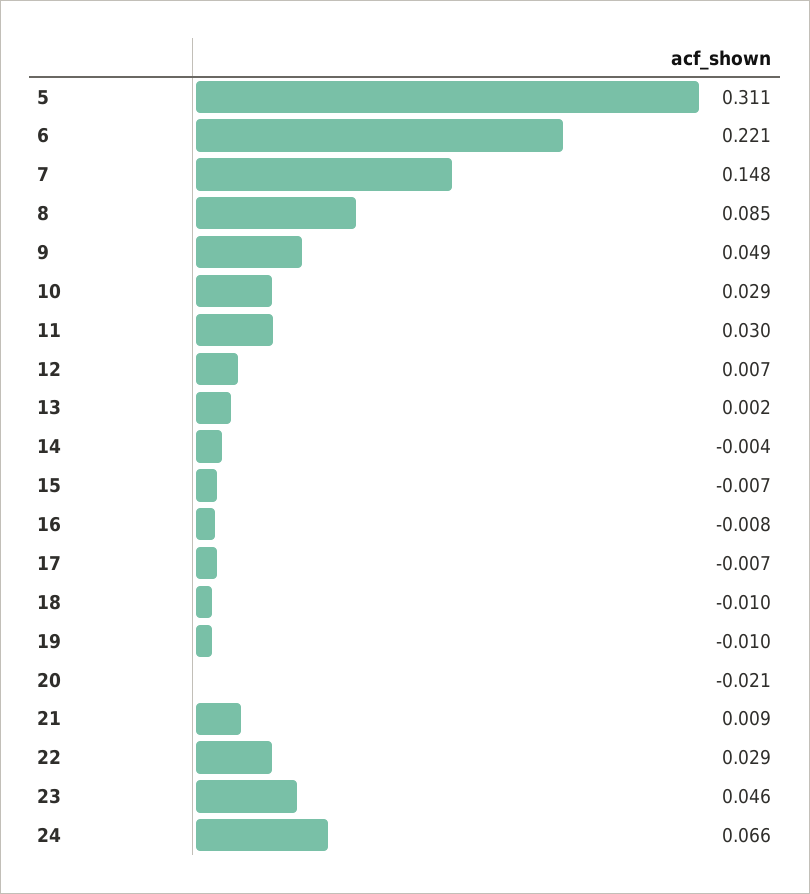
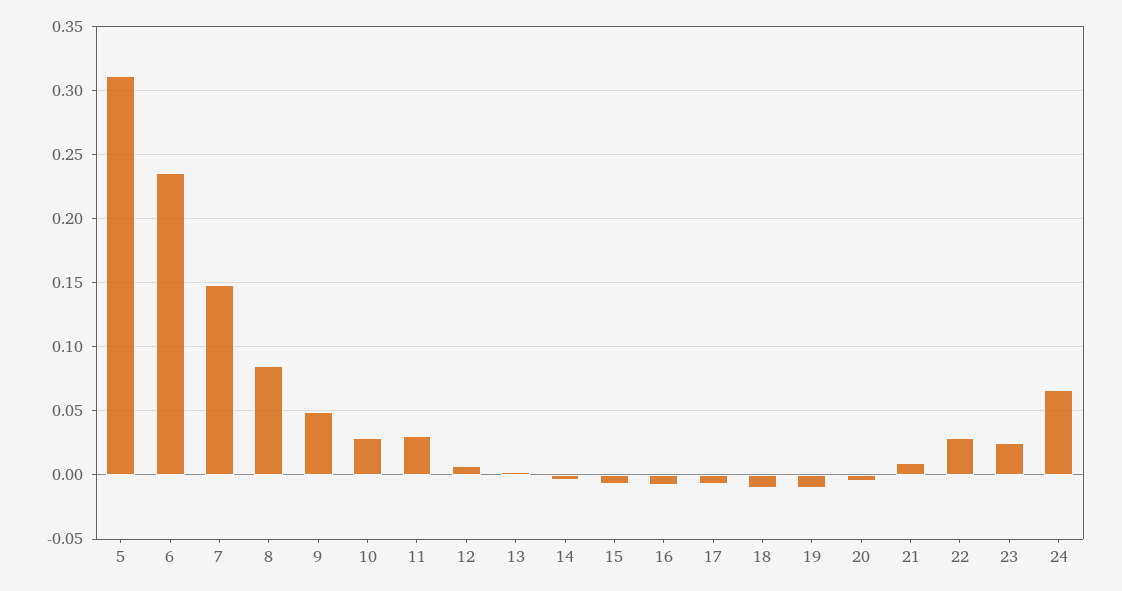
6: 0.221 -> 0.235
20: -0.021 -> -0.005
23: 0.046 -> 0.025

